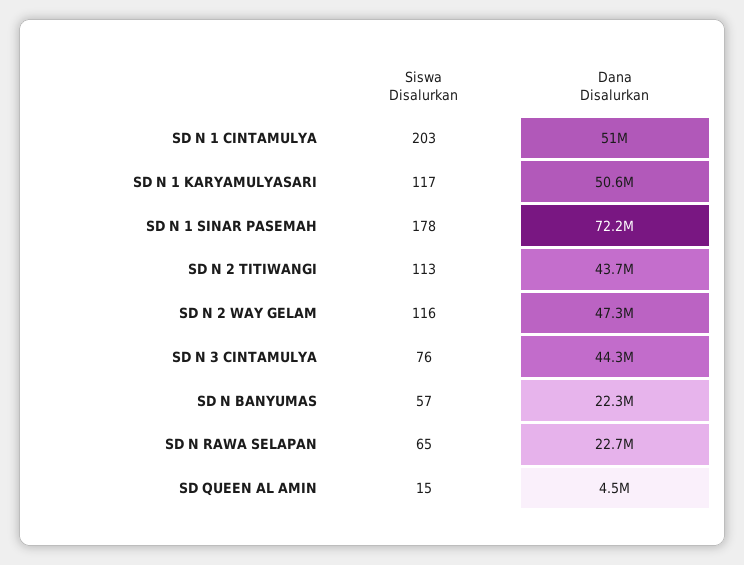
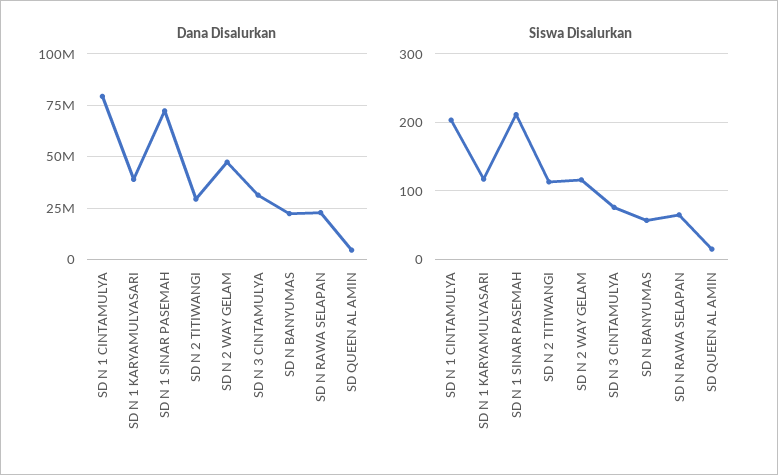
Dana Disalurkan, SD N 1 CINTAMULYA: 51000000 -> 80000000
Dana Disalurkan, SD N 1 KARYAMULYASARI: 50600000 -> 40000000
Siswa Disalurkan, SD N 1 SINAR PASEMAH: 178 -> 210
Dana Disalurkan, SD N 2 TITIWANGI: 43700000 -> 30000000
Dana Disalurkan, SD N 3 CINTAMULYA: 44300000 -> 30000000

